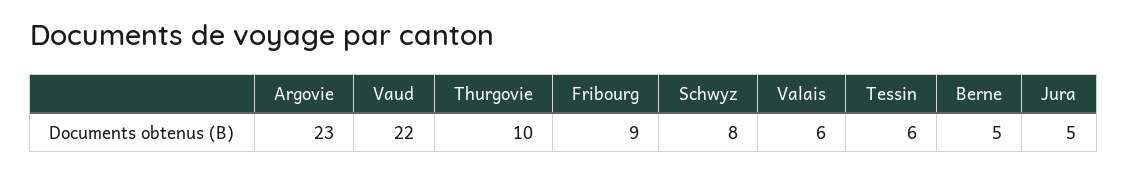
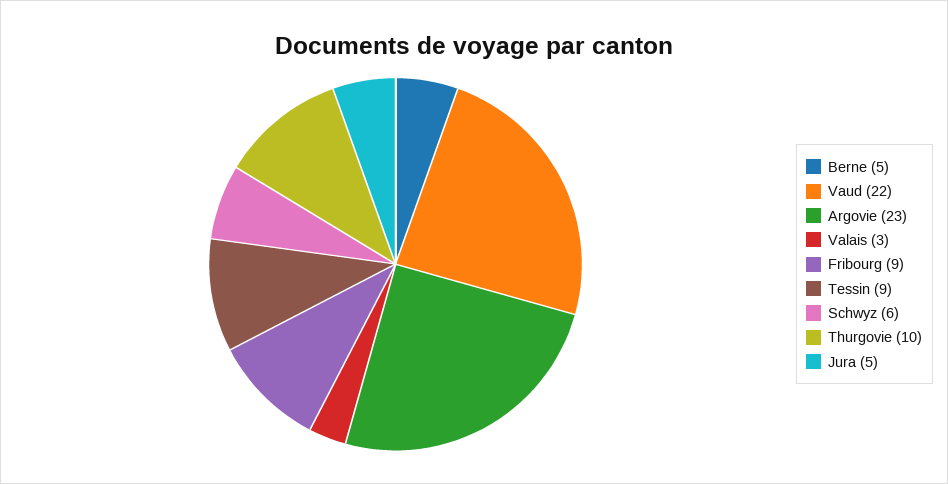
Schwyz: 8 -> 6
Valais: 6 -> 3
Tessin: 6 -> 9

